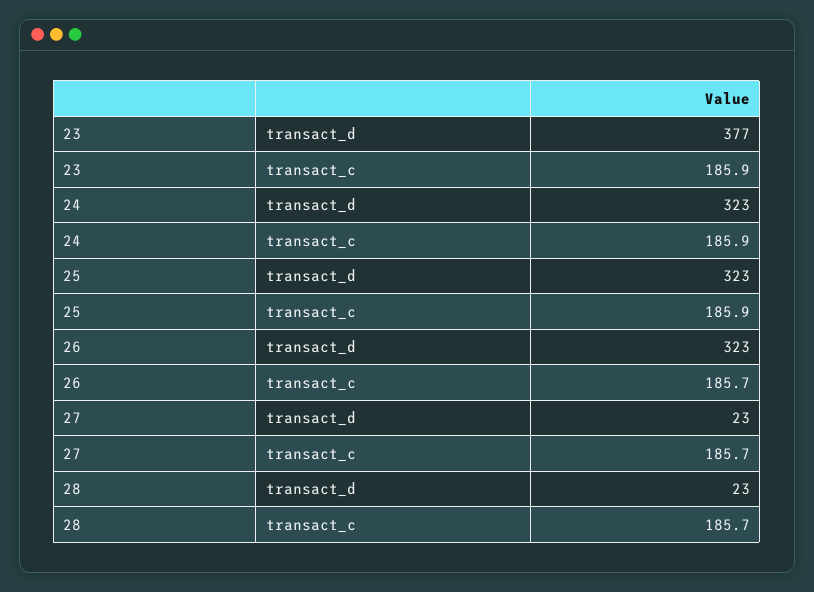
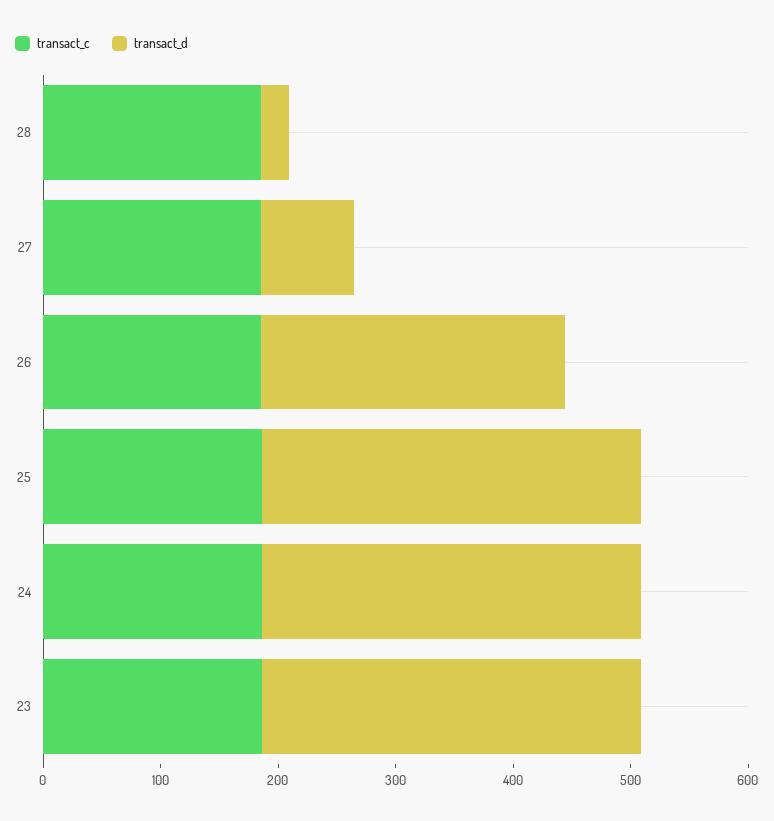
transact_d, 23: 377 -> 320
transact_d, 26: 323 -> 260
transact_d, 27: 23 -> 80

